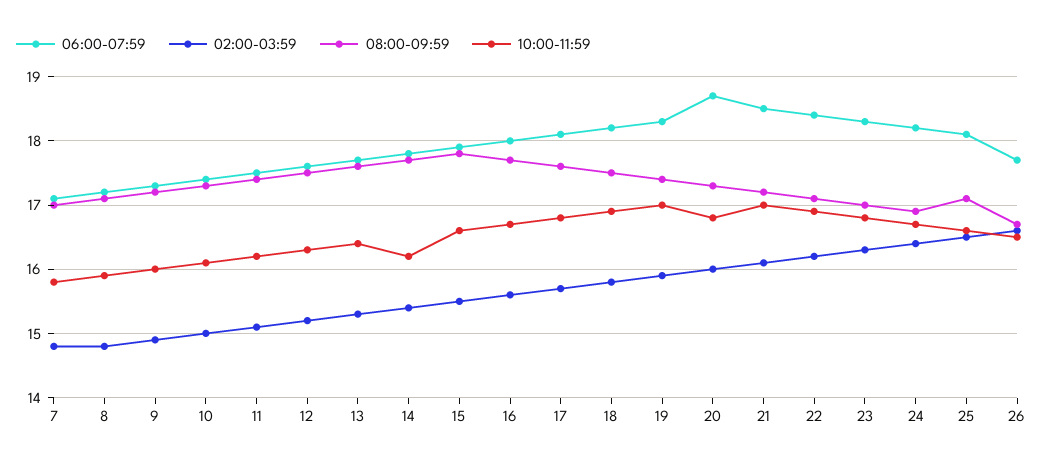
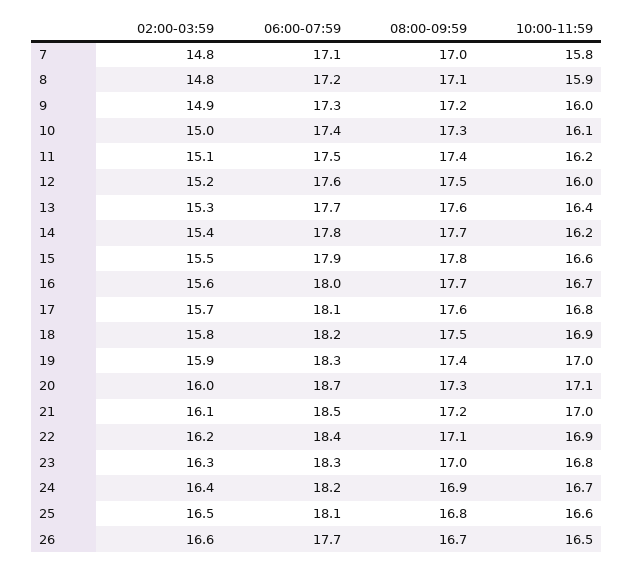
10:00-11:59, 12: 16.3 -> 16
10:00-11:59, 20: 16.8 -> 17.1
08:00-09:59, 25: 17.1 -> 16.8

